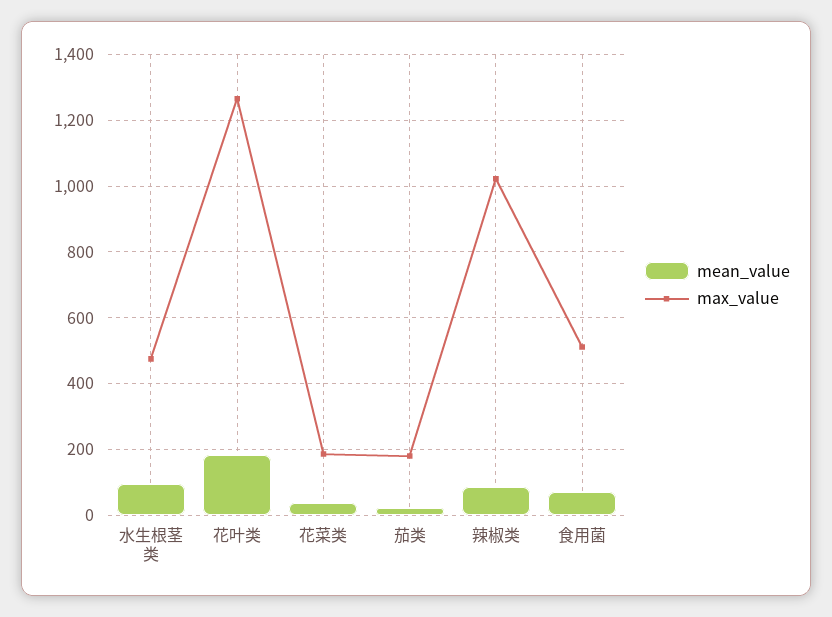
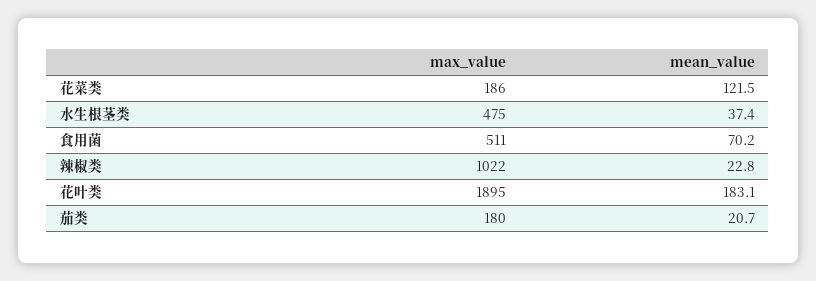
mean_value, 水生根茎类: 100 -> 37.4
max_value, 花叶类: 1260 -> 1895
mean_value, 花菜类: 40 -> 121.5
mean_value, 辣椒类: 80 -> 22.8

